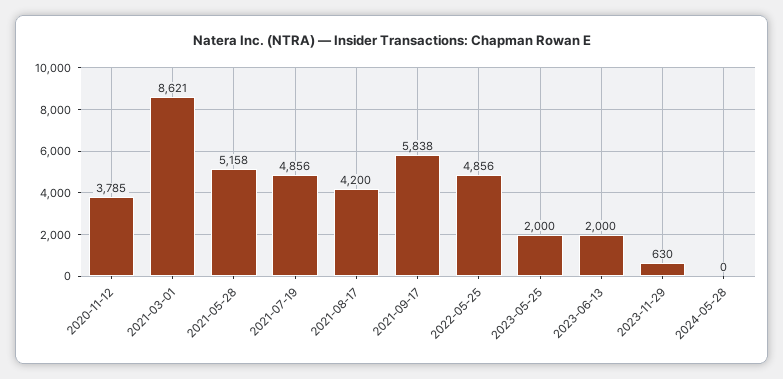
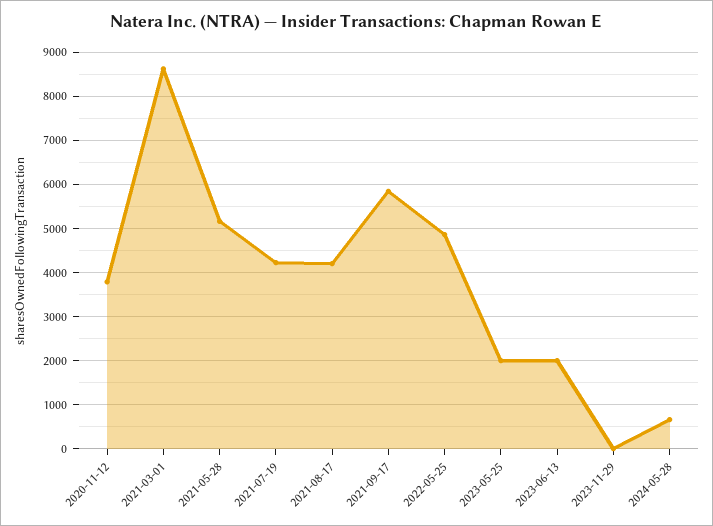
2021-07-19: 4856 -> 4200
2023-11-29: 630 -> 0
2024-05-28: 0 -> 600

